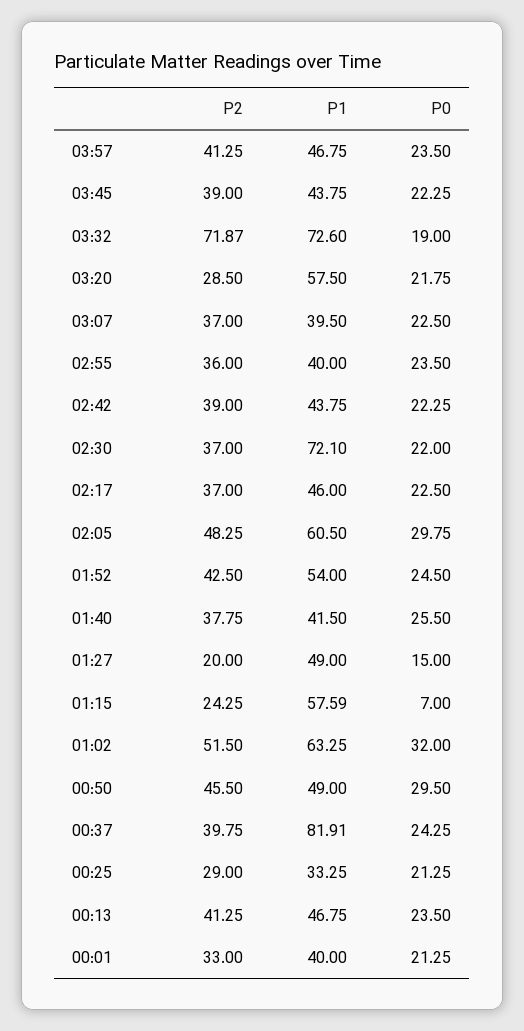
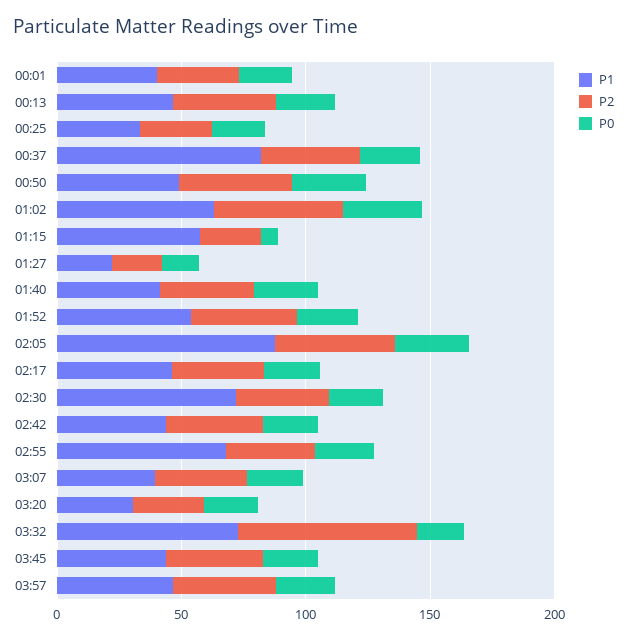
P1, 03:20: 57.5 -> 30
P1, 02:55: 40 -> 70
P1, 02:05: 60.5 -> 90
P1, 01:27: 49 -> 20

